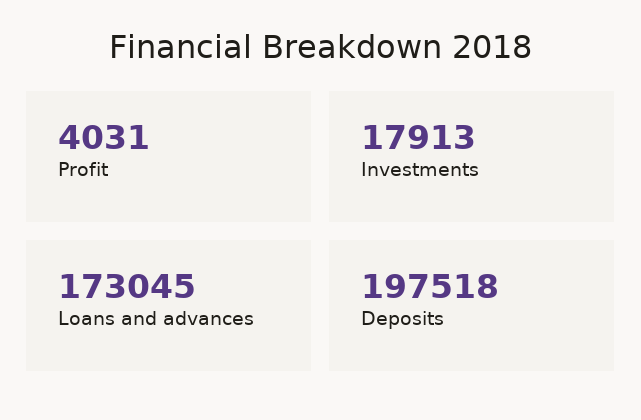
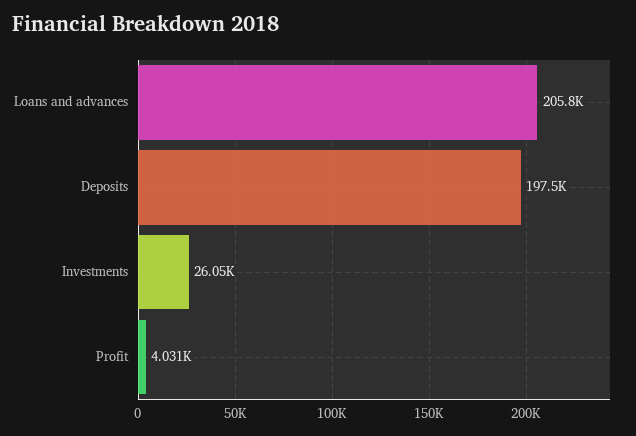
Investments: 17913 -> 26050
Loans and advances: 173045 -> 205800

